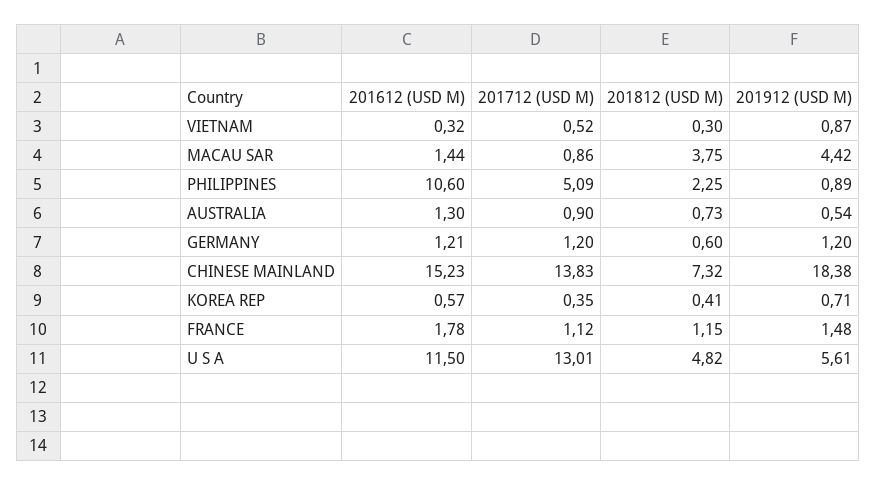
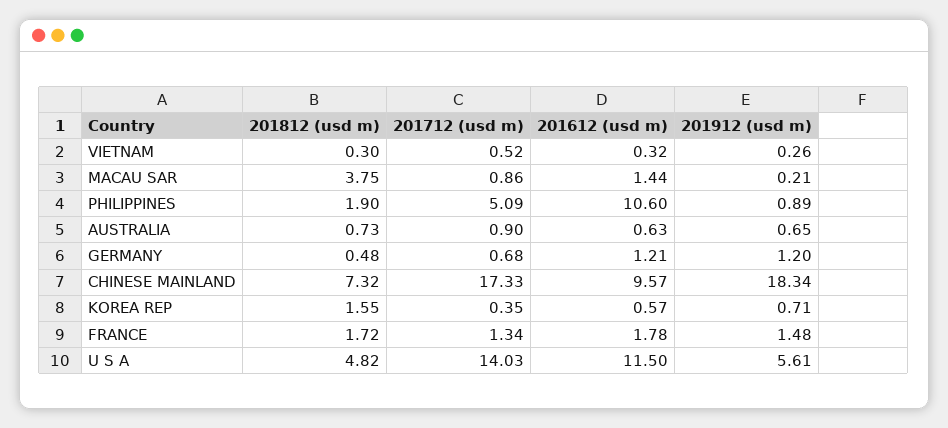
201912 (USD M), VIETNAM: 0.87 -> 0.26
201912 (USD M), MACAU SAR: 4.42 -> 0.21
201812 (USD M), PHILIPPINES: 2.25 -> 1.9
201612 (USD M), AUSTRALIA: 1.3 -> 0.63
201912 (USD M), AUSTRALIA: 0.54 -> 0.65
201712 (USD M), GERMANY: 1.2 -> 0.68
201812 (USD M), GERMANY: 0.6 -> 0.48
201612 (USD M), CHINESE MAINLAND: 15.23 -> 9.57
201712 (USD M), CHINESE MAINLAND: 13.83 -> 17.33
201912 (USD M), CHINESE MAINLAND: 18.38 -> 18.34
201812 (USD M), KOREA REP: 0.41 -> 1.55
201712 (USD M), FRANCE: 1.12 -> 1.34
201812 (USD M), FRANCE: 1.15 -> 1.72
201712 (USD M), U S A: 13.01 -> 14.03

